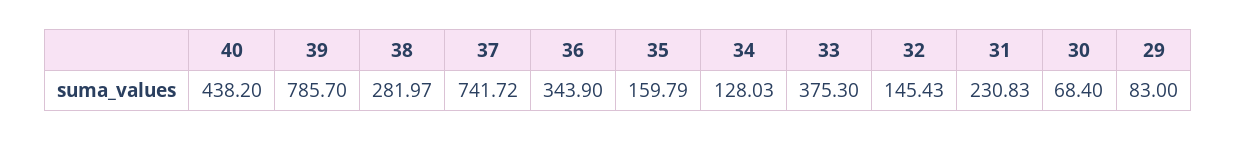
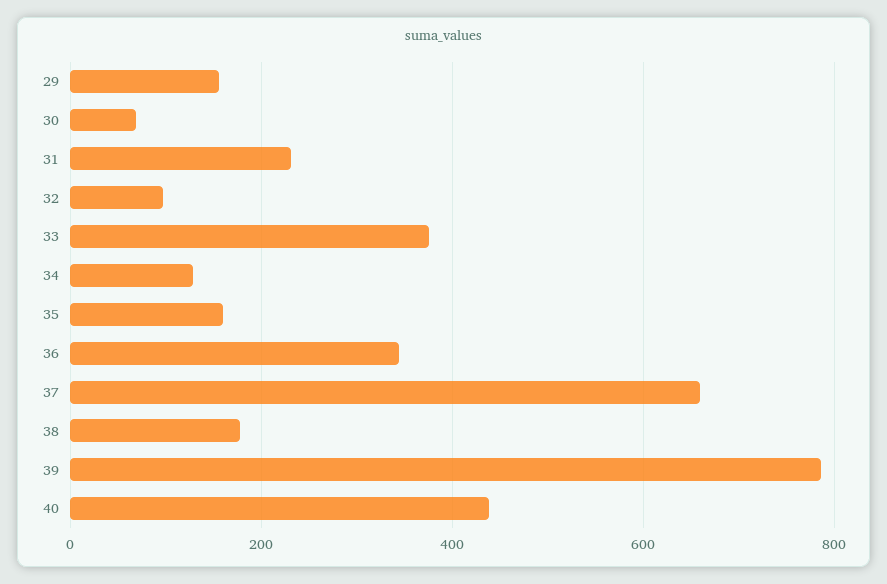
38: 281.97 -> 180
37: 741.72 -> 660
32: 145.43 -> 100
29: 83 -> 160

